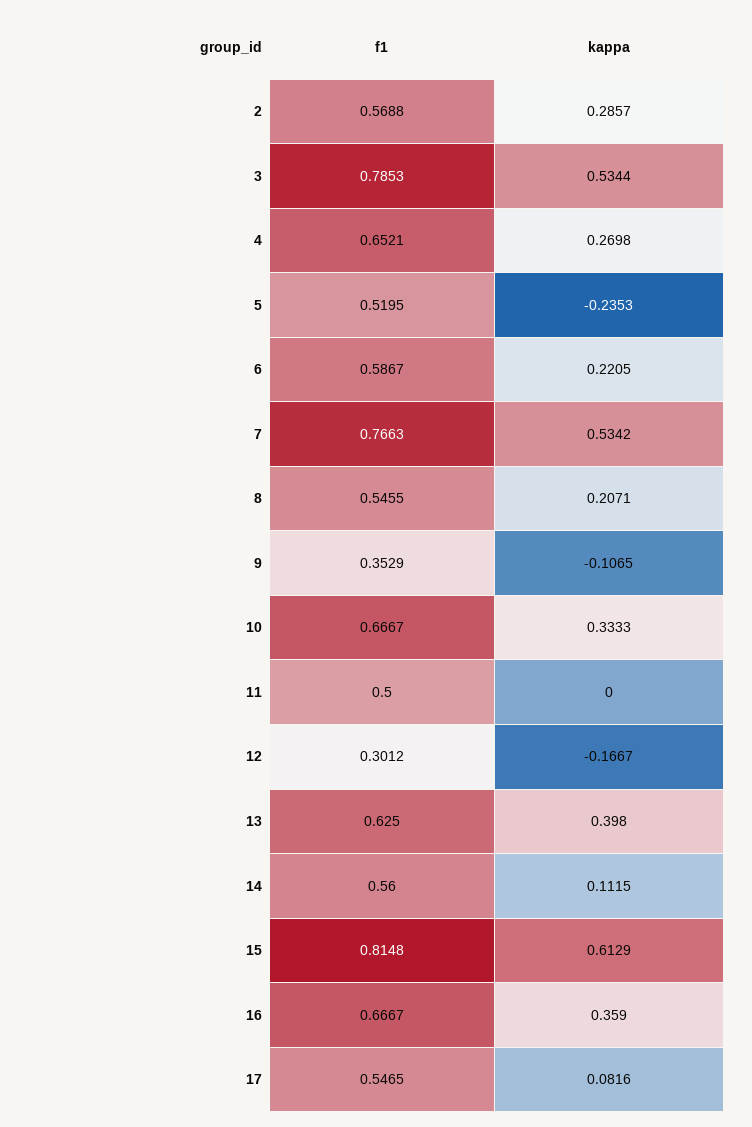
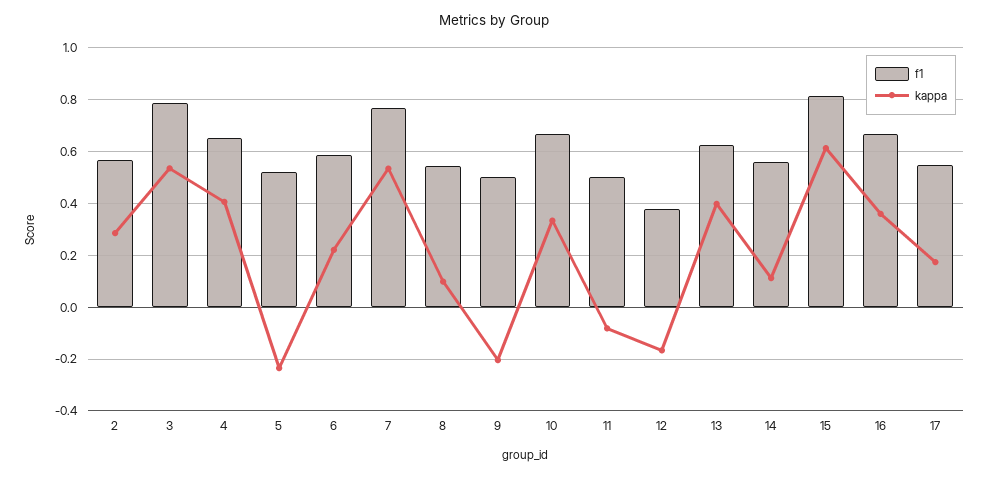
kappa, 4: 0.2698 -> 0.4
kappa, 8: 0.2071 -> 0.1
f1, 9: 0.3529 -> 0.5
kappa, 9: -0.1065 -> -0.2
kappa, 11: 0 -> -0.075
f1, 12: 0.3012 -> 0.375
kappa, 17: 0.0816 -> 0.175

